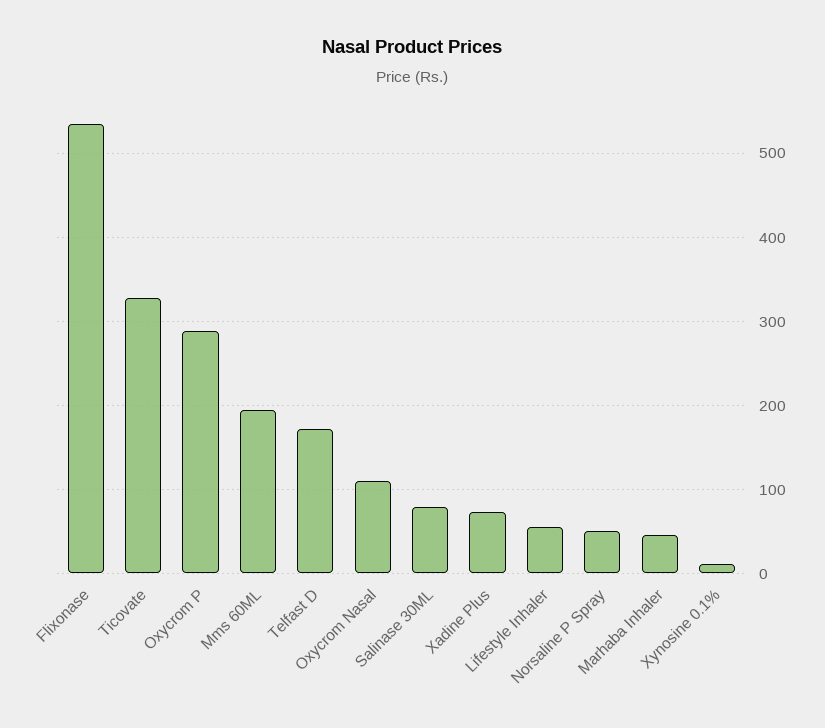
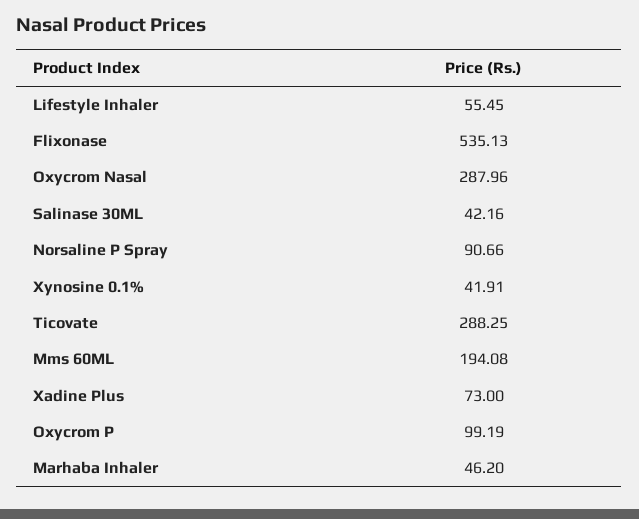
Ticovate: 330 -> 288.25
Oxycrom P: 290 -> 99.19
Telfast D: 170 -> none
Oxycrom Nasal: 110 -> 287.96
Salinase 30ML: 80 -> 42.16
Norsaline P Spray: 50 -> 90.66
Xynosine 0.1%: 10 -> 41.91

